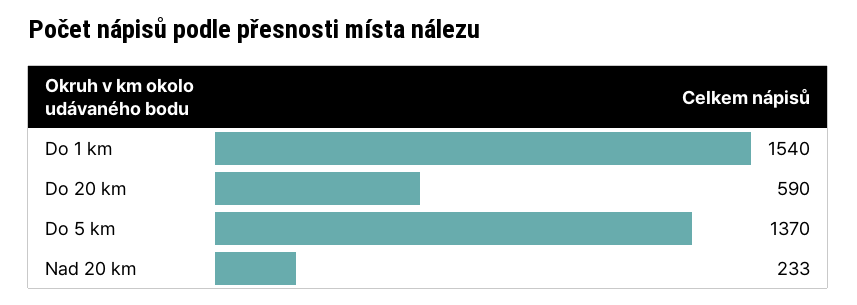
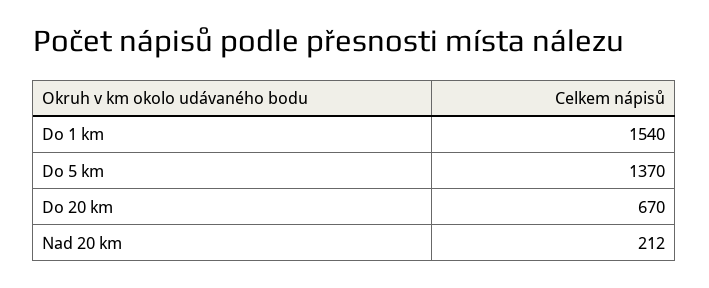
Do 20 km: 590 -> 670
Nad 20 km: 233 -> 212

